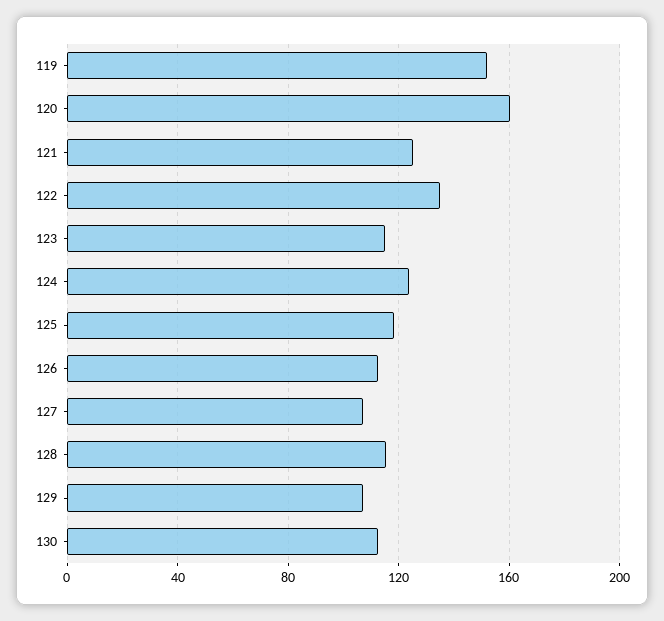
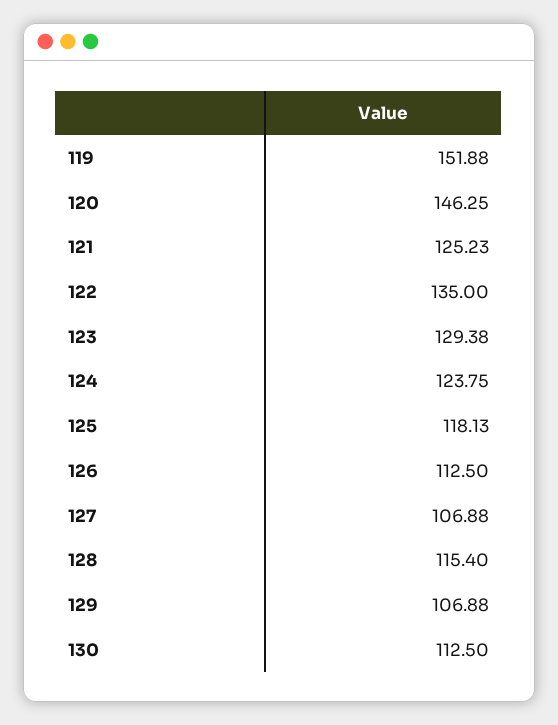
120: 160 -> 146.25
123: 115 -> 129.38

